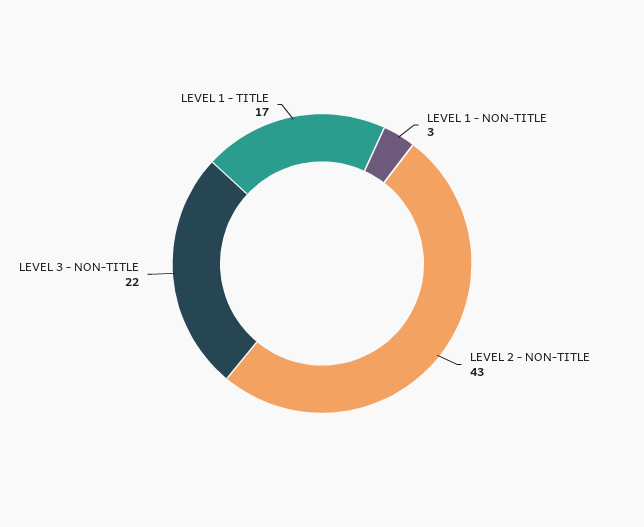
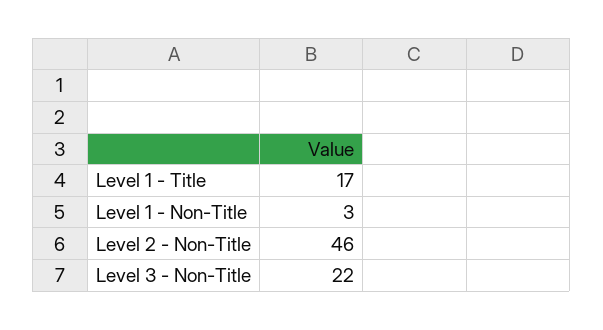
LEVEL 2 - NON-TITLE: 43 -> 46

